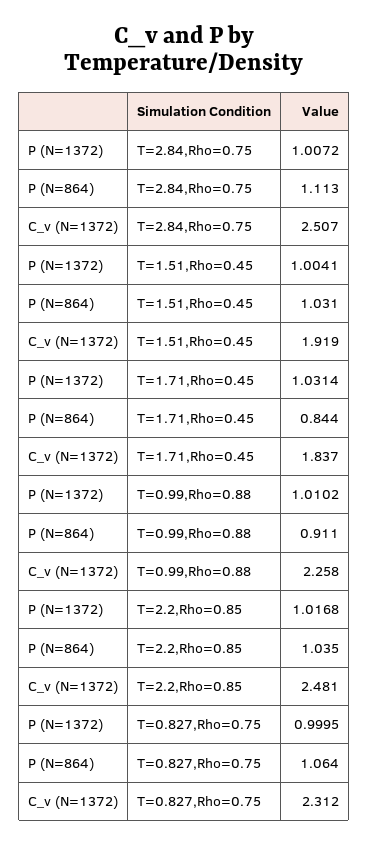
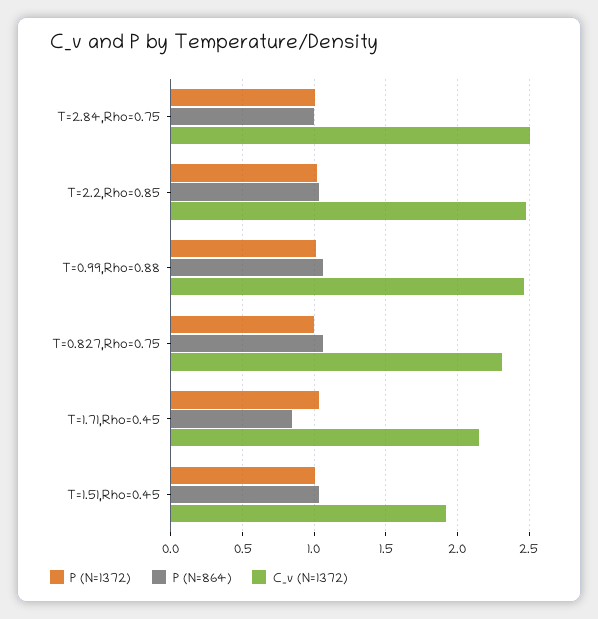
P (N=864), T=2.84,Rho=0.75: 1.113 -> 1
C_v (N=1372), T=1.71,Rho=0.45: 1.837 -> 2.15
P (N=864), T=0.99,Rho=0.88: 0.911 -> 1.05
C_v (N=1372), T=0.99,Rho=0.88: 2.258 -> 2.45

